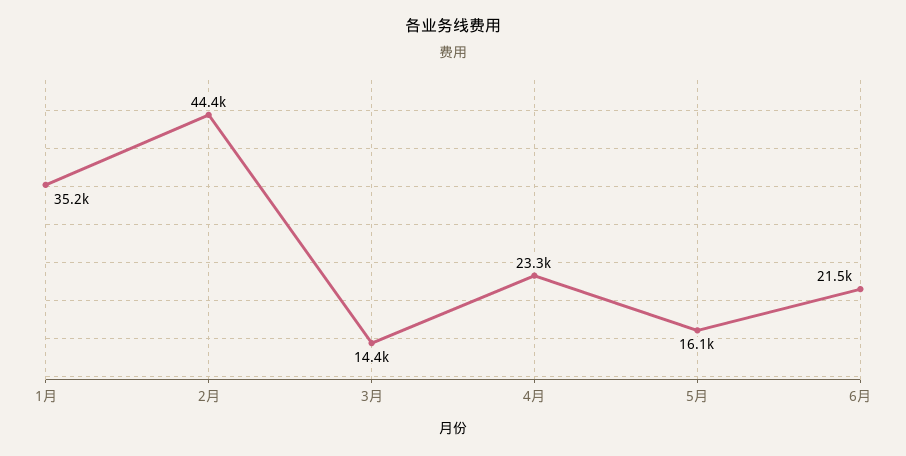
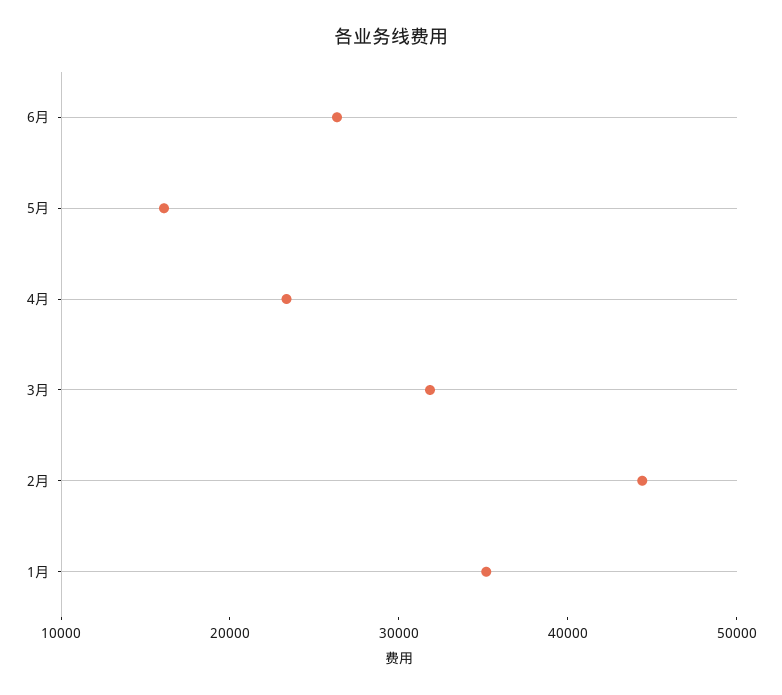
3月: 14400 -> 32000
6月: 21500 -> 26000

